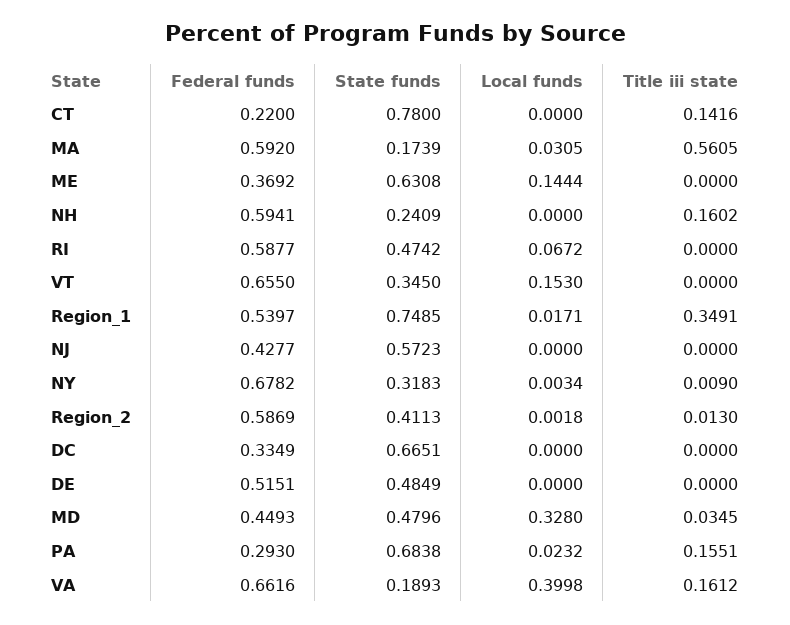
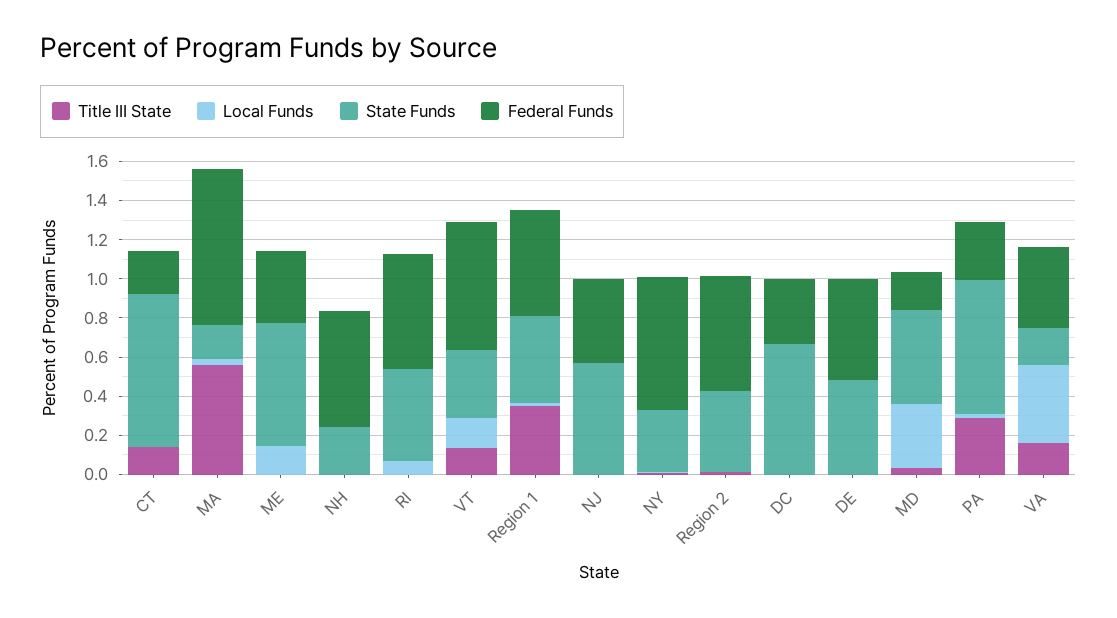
Federal funds, MA: 0.592 -> 0.8
Title iii state, NH: 0.1602 -> 0
Title iii state, VT: 0 -> 0.15
State funds, Region_1: 0.7485 -> 0.45
Federal funds, MD: 0.4493 -> 0.2
Title iii state, PA: 0.1551 -> 0.3
Federal funds, VA: 0.6616 -> 0.4

